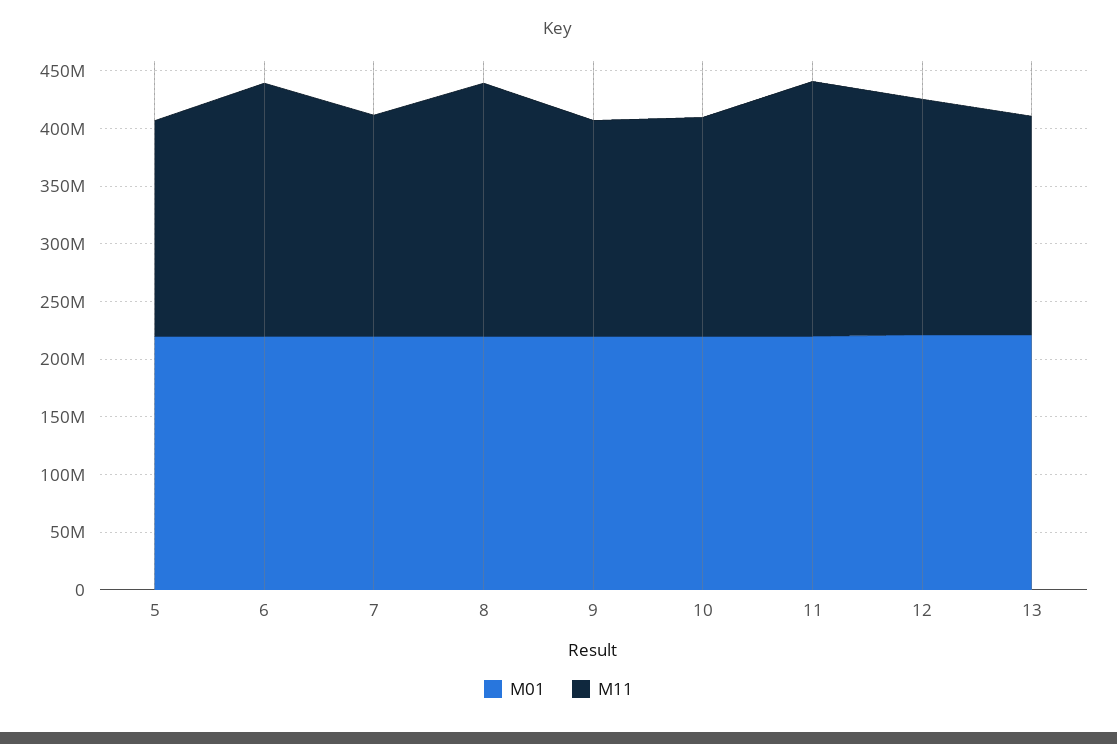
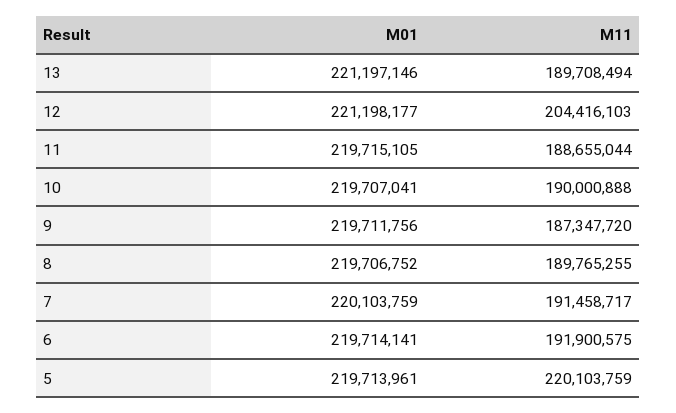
M11, 5: 190000000 -> 220103759
M11, 6: 220000000 -> 191900575
M11, 8: 220000000 -> 189765255
M11, 11: 220000000 -> 188655044

